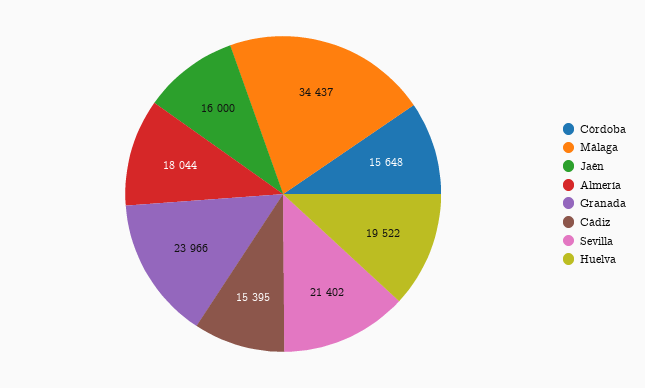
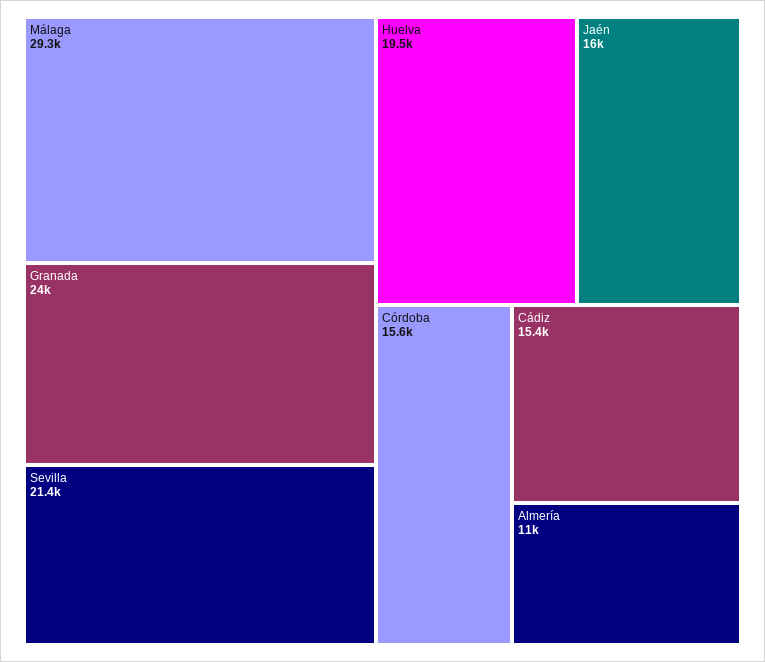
Málaga: 34437 -> 29300
Almería: 18044 -> 11000

